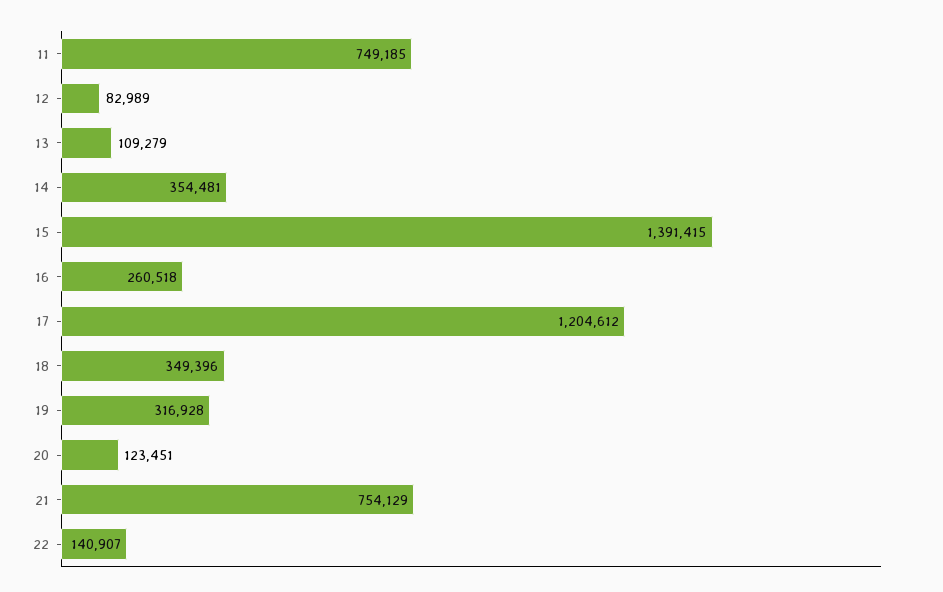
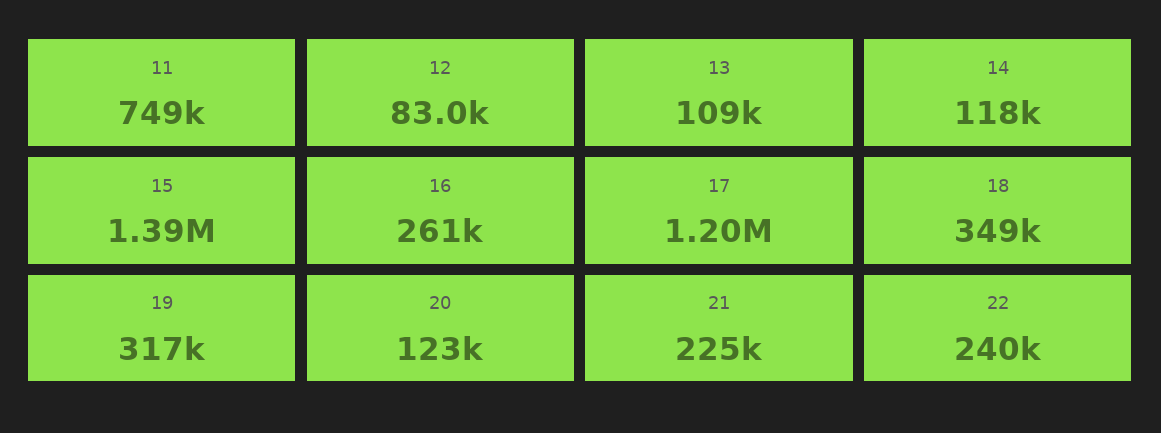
14: 354481 -> 118000
21: 754129 -> 225000
22: 140907 -> 240000

